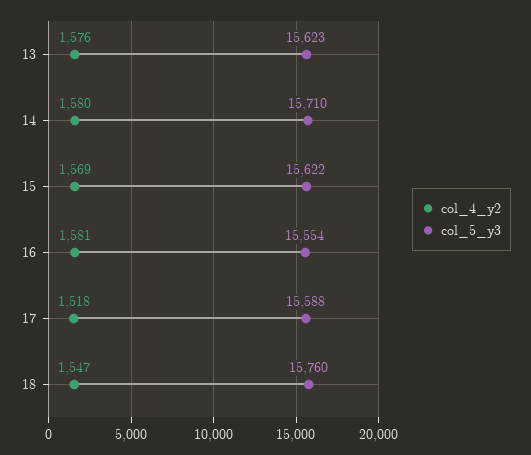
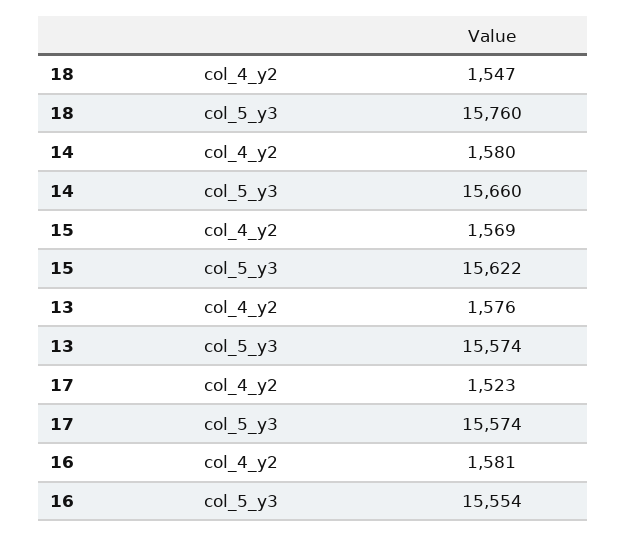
col_5_y3, 13: 15623 -> 15574
col_5_y3, 14: 15710 -> 15660
col_4_y2, 17: 1518 -> 1523
col_5_y3, 17: 15588 -> 15574

